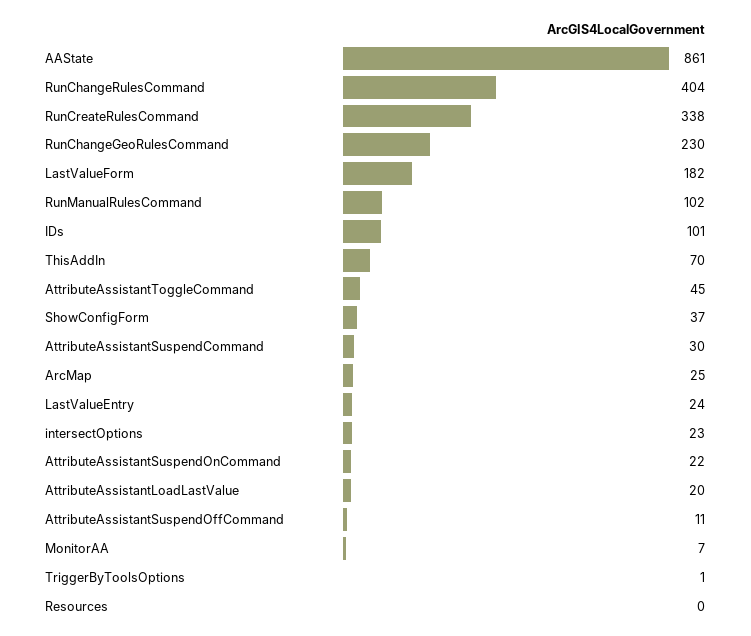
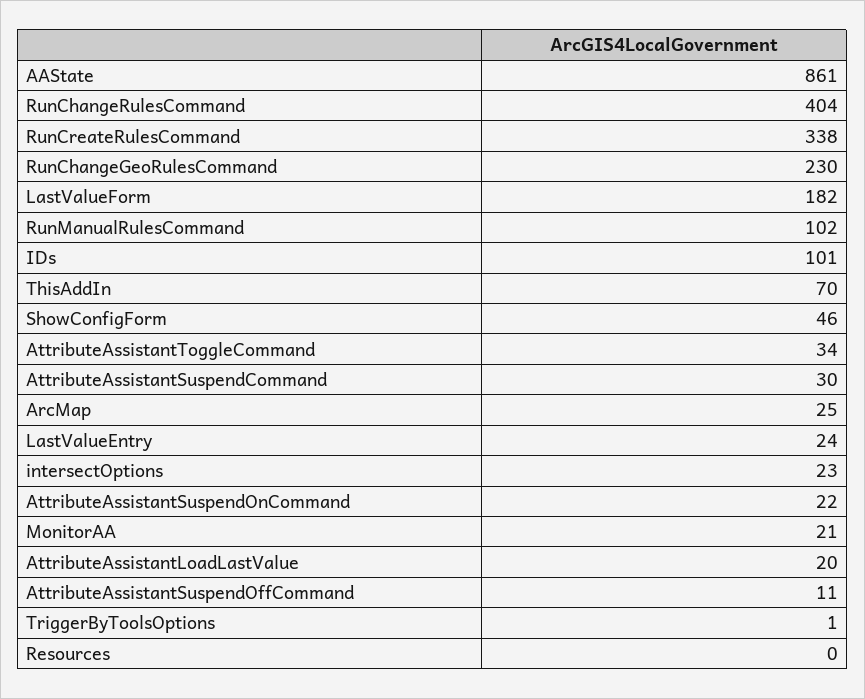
AttributeAssistantToggleCommand: 45 -> 34
ShowConfigForm: 37 -> 46
MonitorAA: 7 -> 21

